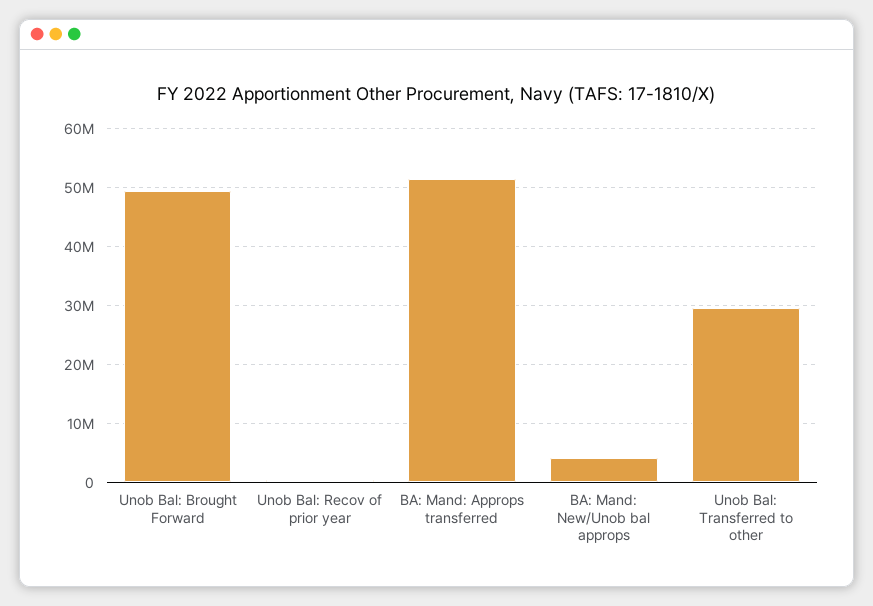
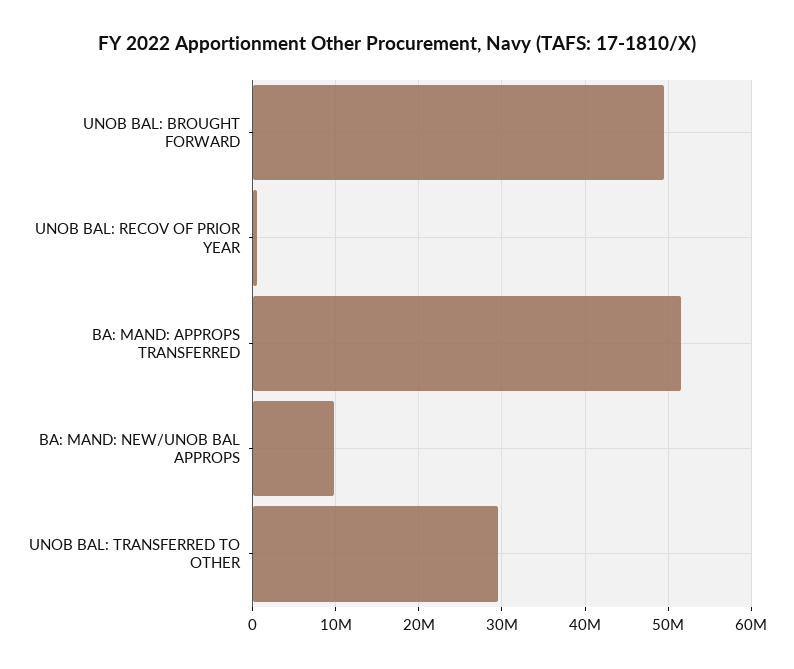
BA: Mand: New/Unob bal approps: 4000000 -> 10000000

